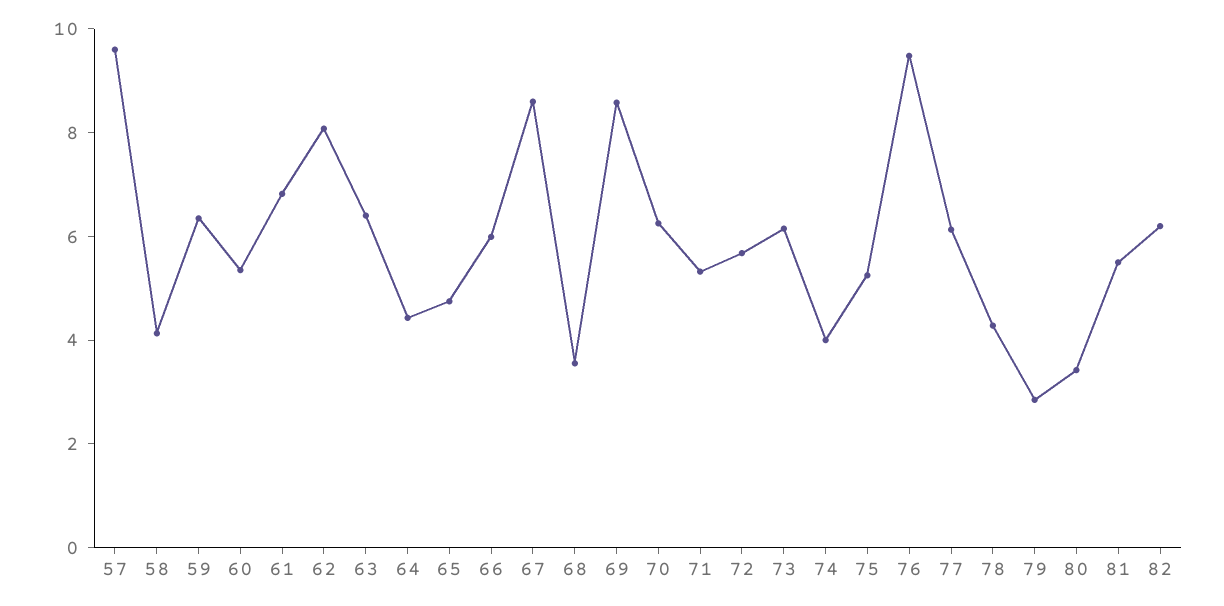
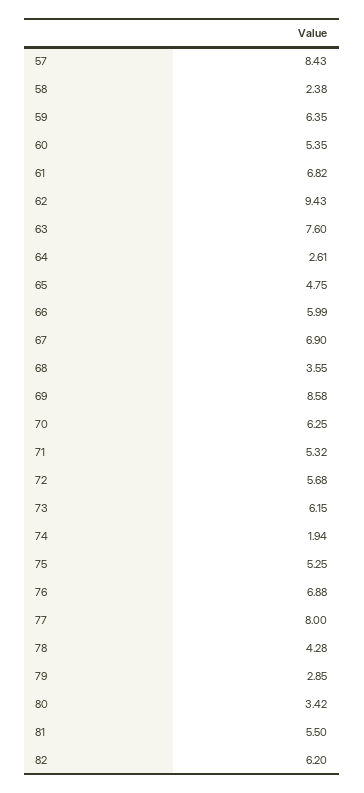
57: 9.5 -> 8.43
58: 4 -> 2.38
62: 8 -> 9.43
63: 6.5 -> 7.6
64: 4.5 -> 2.61
67: 8.5 -> 6.9
74: 4 -> 1.94
76: 9.5 -> 6.88
77: 6 -> 8

